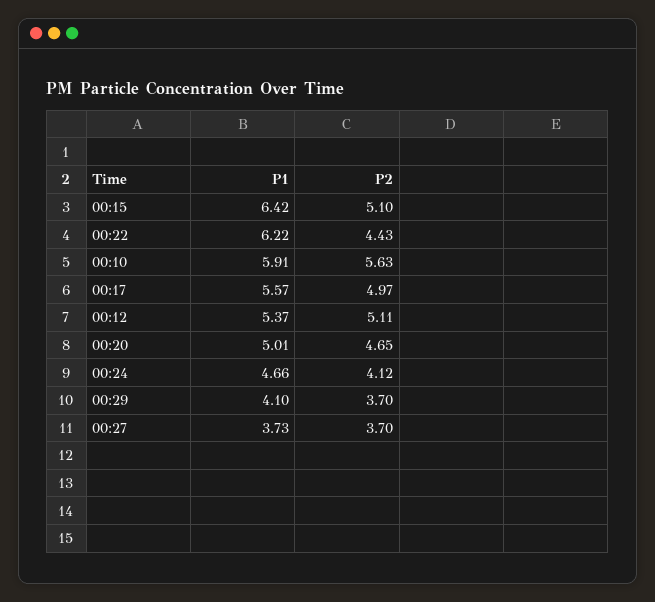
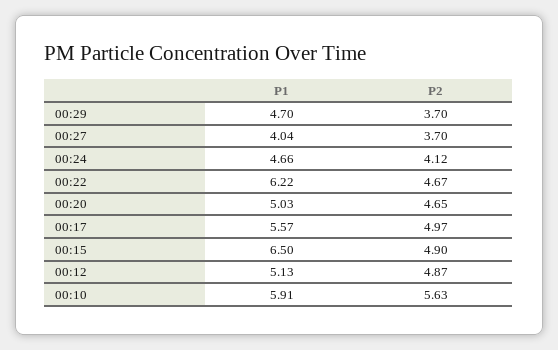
P1, 00:15: 6.42 -> 6.5
P2, 00:15: 5.1 -> 4.9
P2, 00:22: 4.43 -> 4.67
P1, 00:12: 5.37 -> 5.13
P2, 00:12: 5.11 -> 4.87
P1, 00:20: 5.01 -> 5.03
P1, 00:29: 4.1 -> 4.7
P1, 00:27: 3.73 -> 4.04

